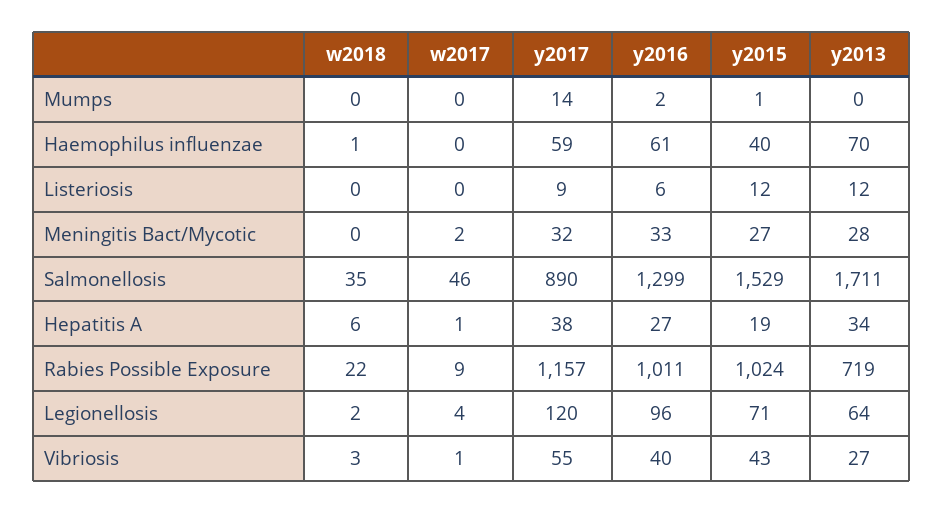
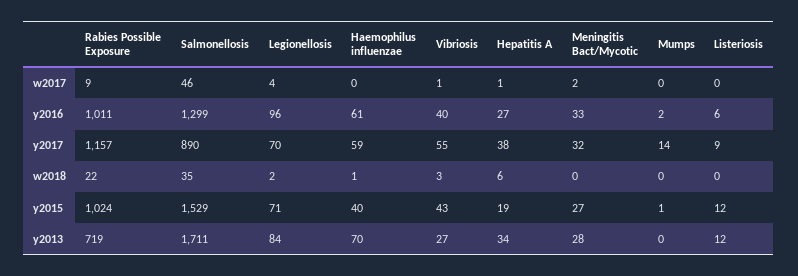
y2017, Legionellosis: 120 -> 70
y2013, Legionellosis: 64 -> 84

